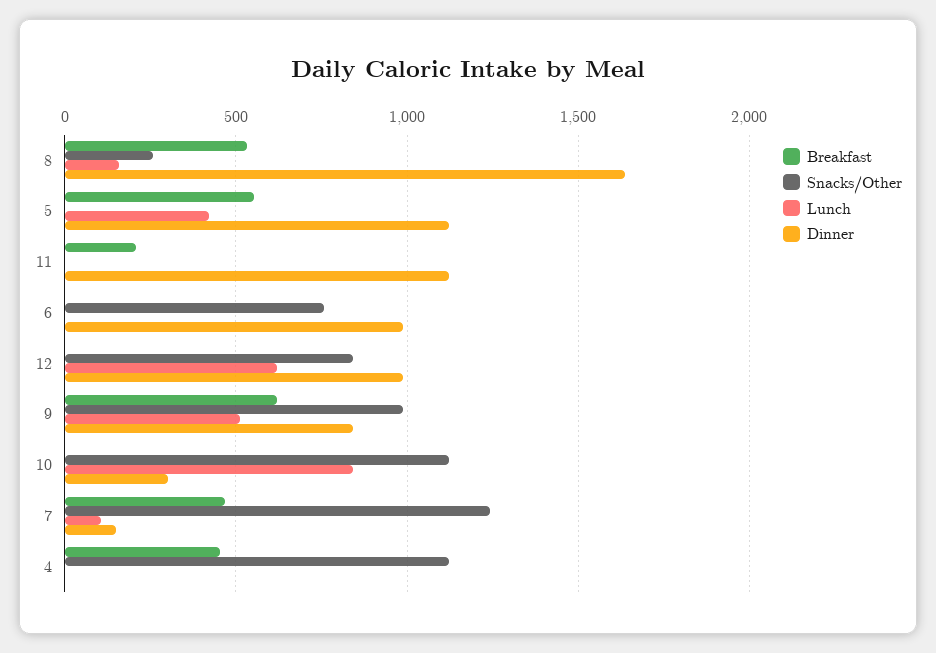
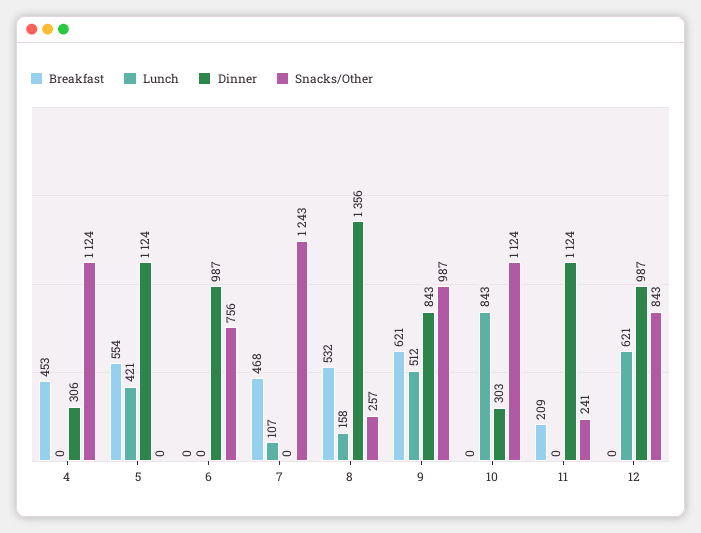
Dinner, 8: 1650 -> 1356
Snacks/Other, 11: 0 -> 241
Dinner, 7: 150 -> 0
Dinner, 4: 0 -> 306

